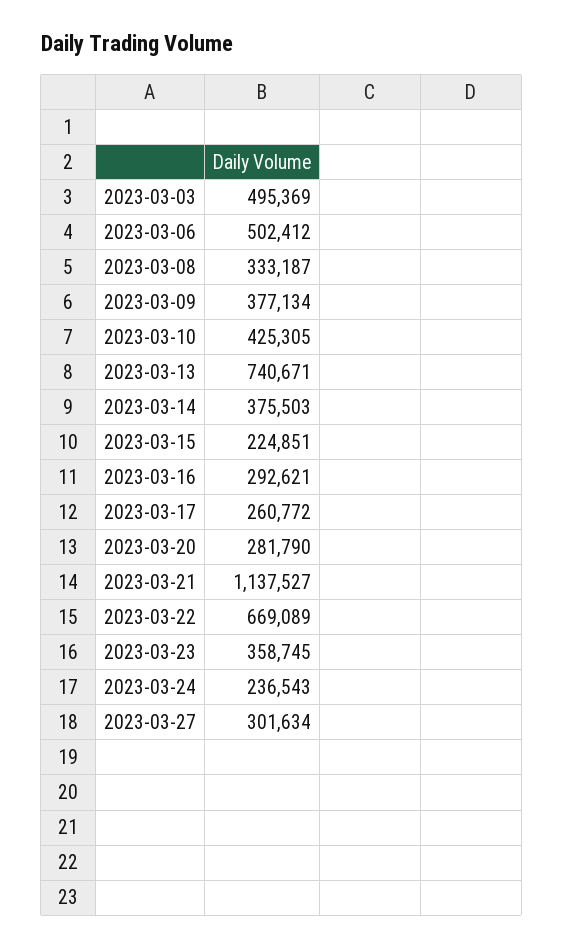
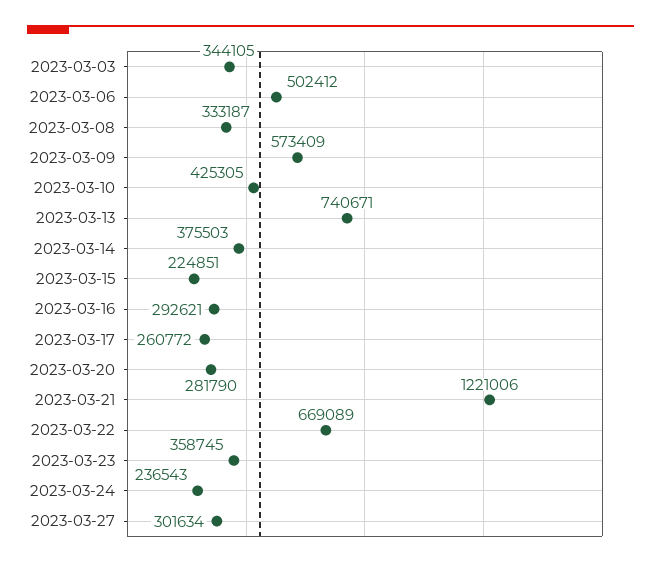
2023-03-03: 495369 -> 344105
2023-03-09: 377134 -> 573409
2023-03-21: 1137527 -> 1221006

